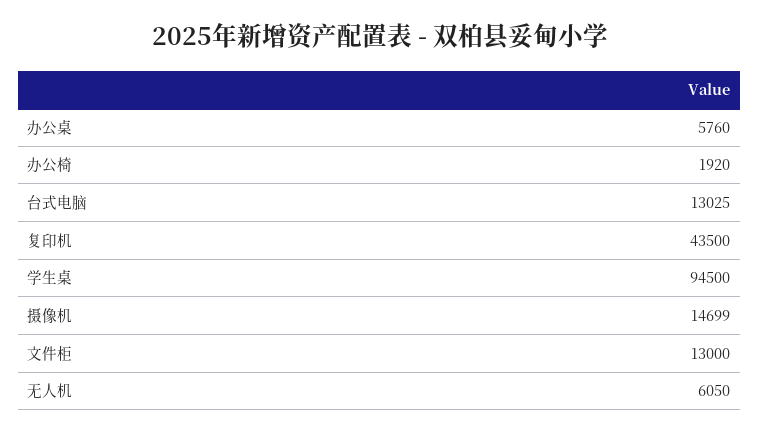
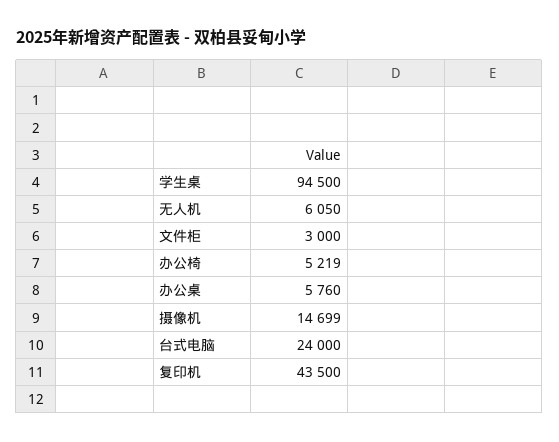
办公椅: 1920 -> 5219
台式电脑: 13025 -> 24000
文件柜: 13000 -> 3000

